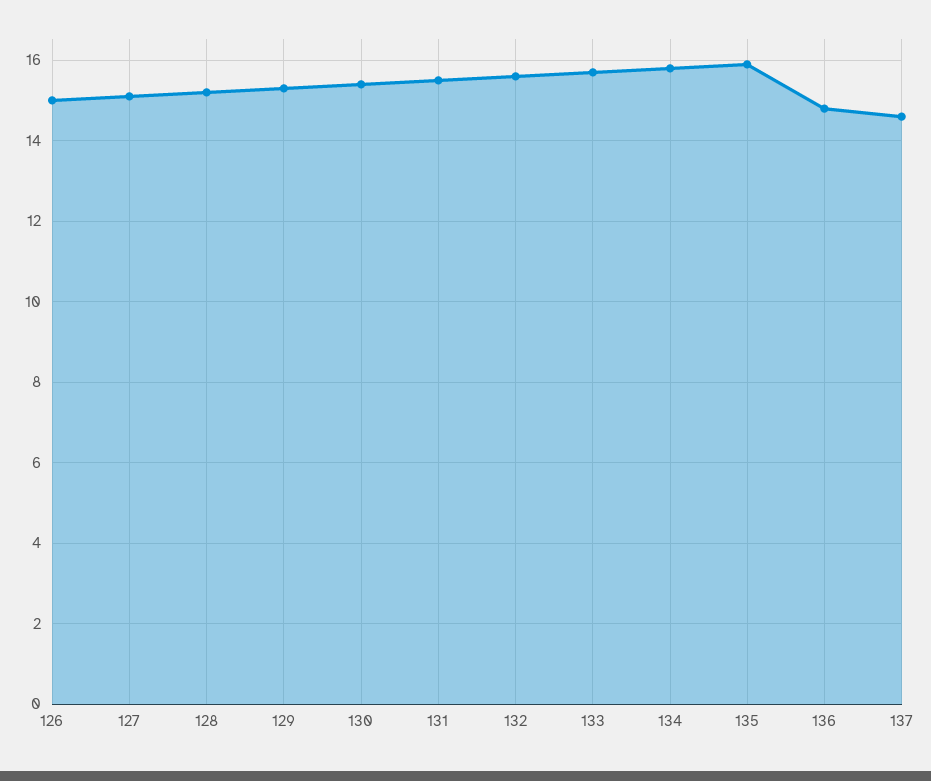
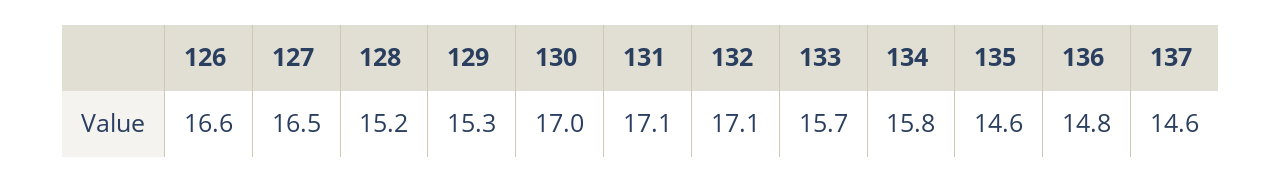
126: 15 -> 16.6
127: 15 -> 16.5
130: 15.5 -> 17
131: 15.5 -> 17.1
132: 15.5 -> 17.1
135: 16 -> 14.6

